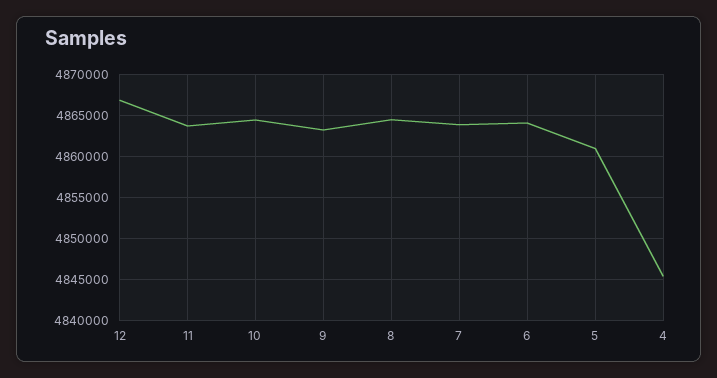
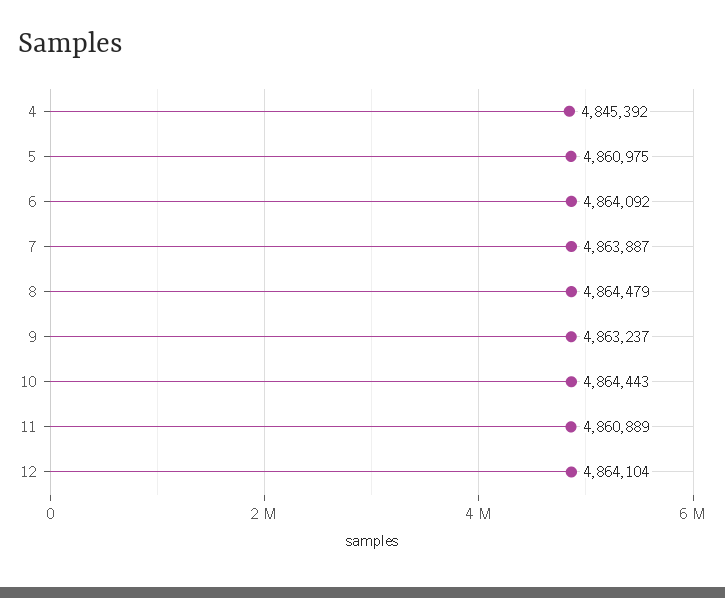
12: 4867000 -> 4864104
11: 4864000 -> 4860889

